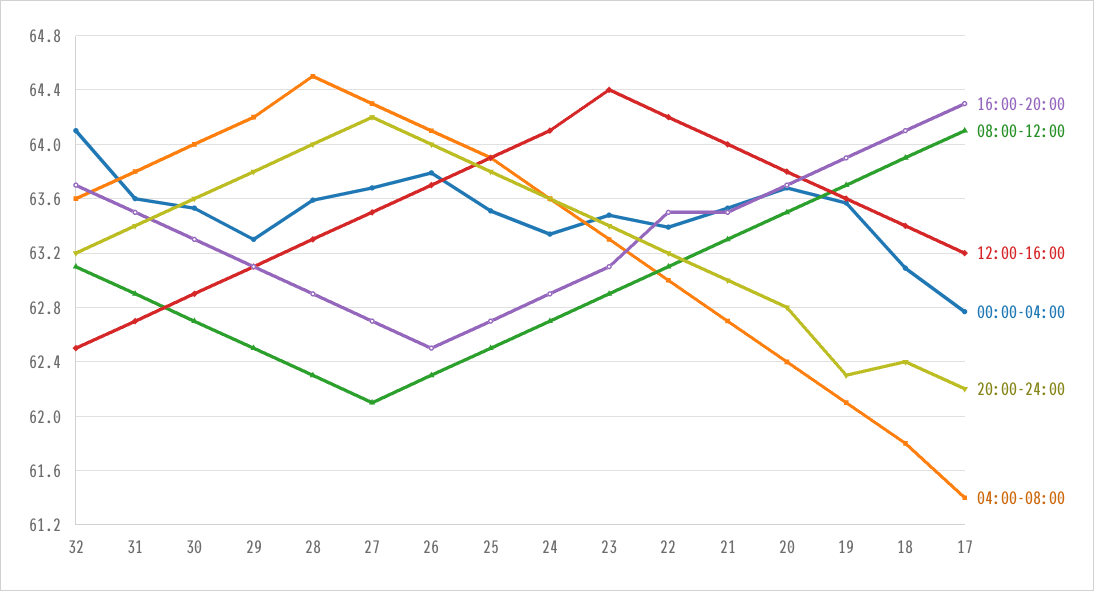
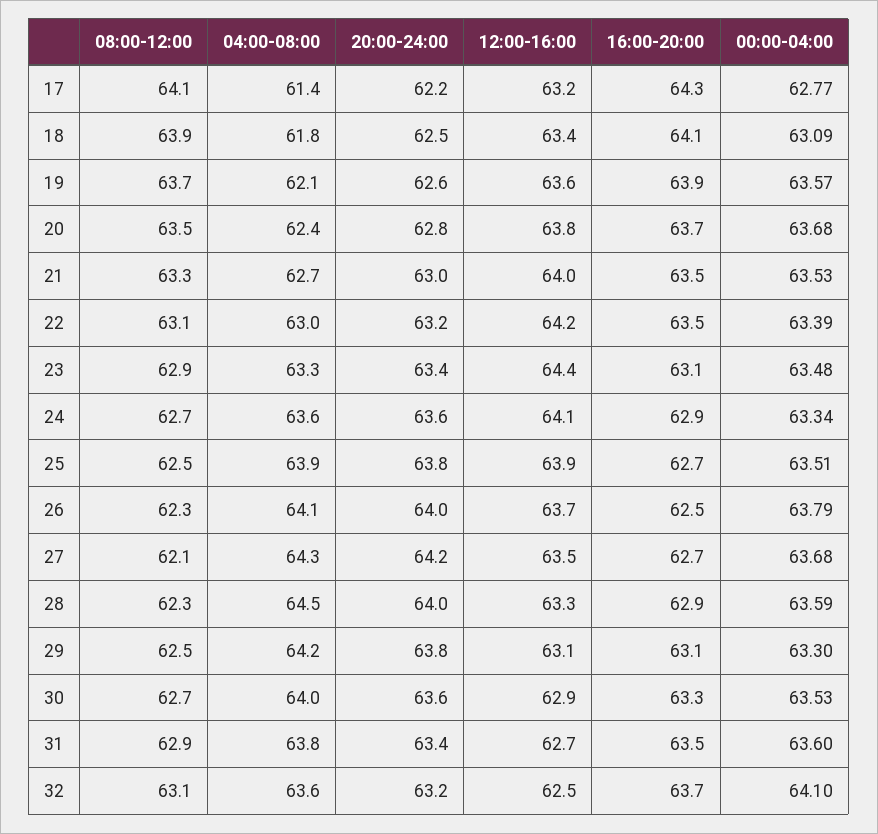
20:00-24:00, 19: 62.3 -> 62.6
20:00-24:00, 18: 62.4 -> 62.5

